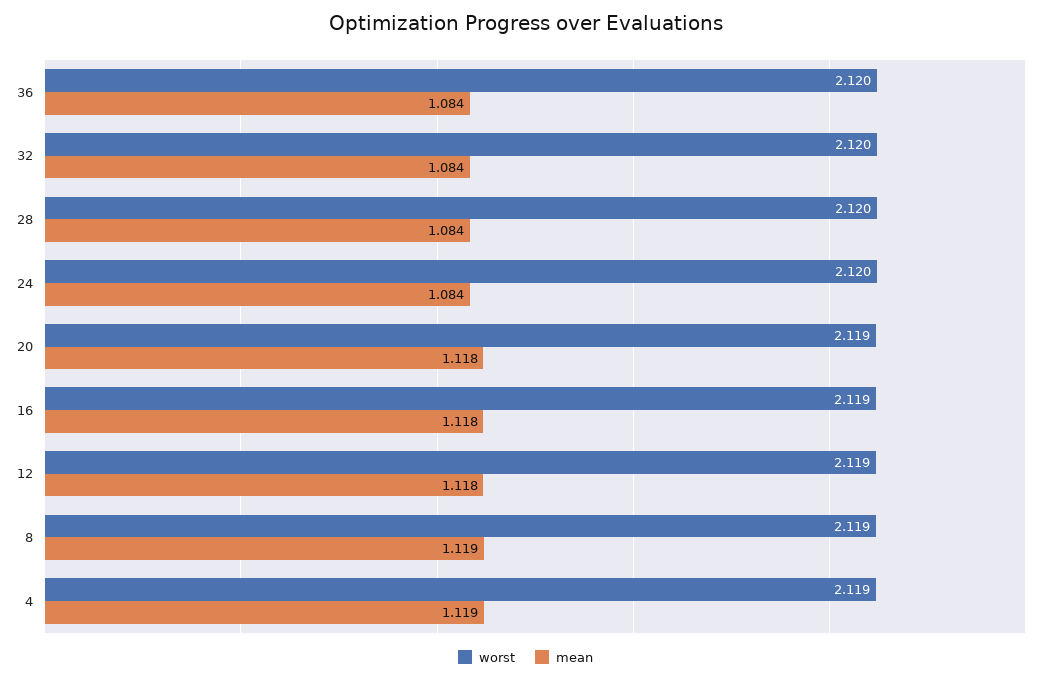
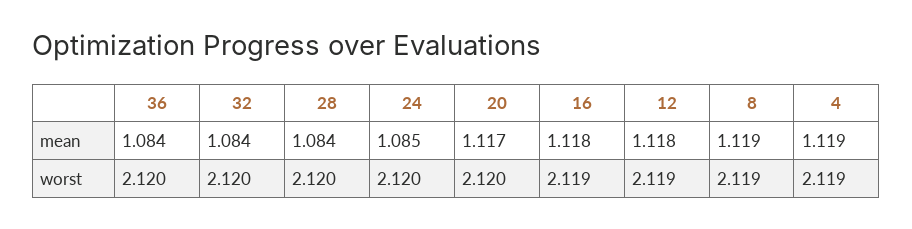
mean, 24: 1.084 -> 1.085
worst, 20: 2.119 -> 2.12
mean, 20: 1.118 -> 1.117

